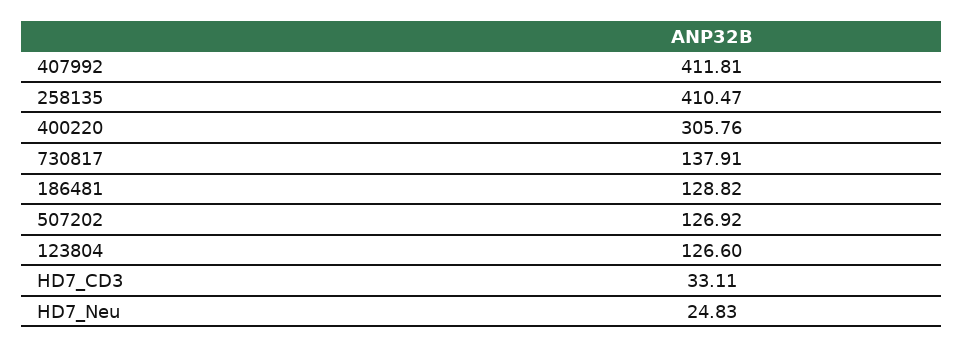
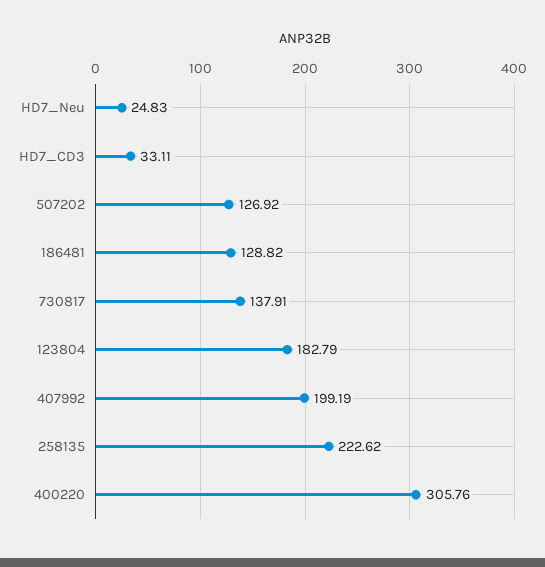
407992: 411.81 -> 199.19
258135: 410.47 -> 222.62
123804: 126.6 -> 182.79

